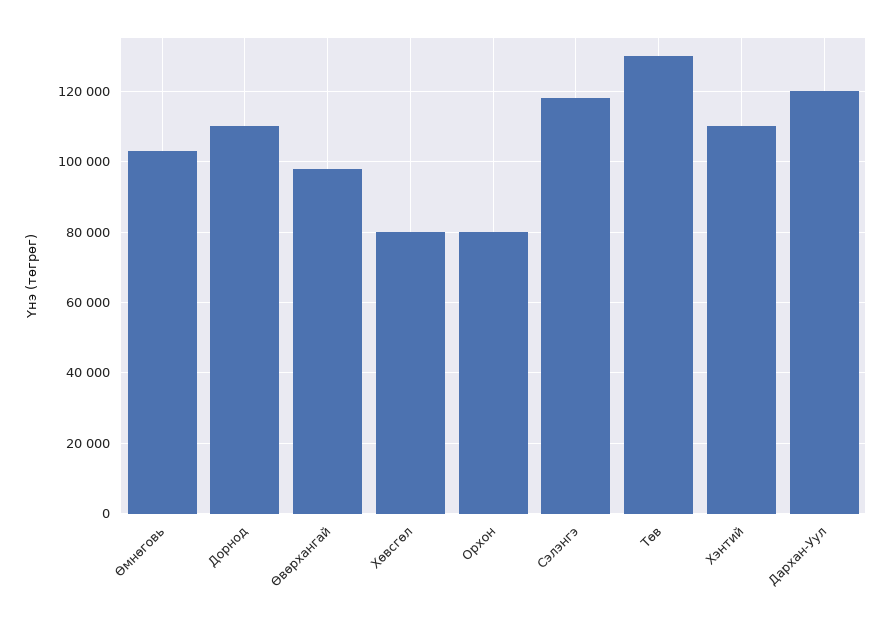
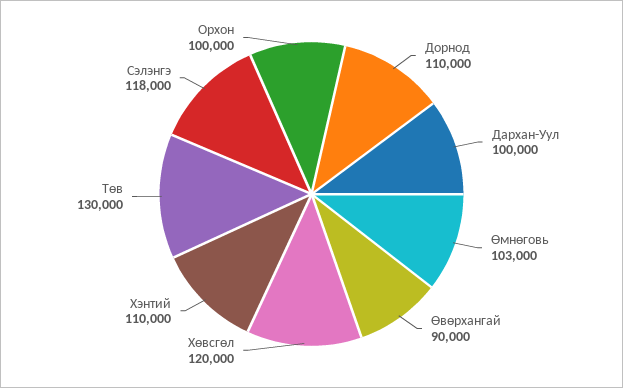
Өвөрхангай: 98000 -> 90000
Хөвсгөл: 80000 -> 120000
Орхон: 80000 -> 100000
Дархан-Уул: 120000 -> 100000

